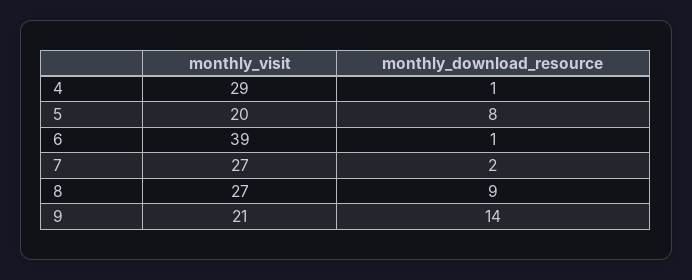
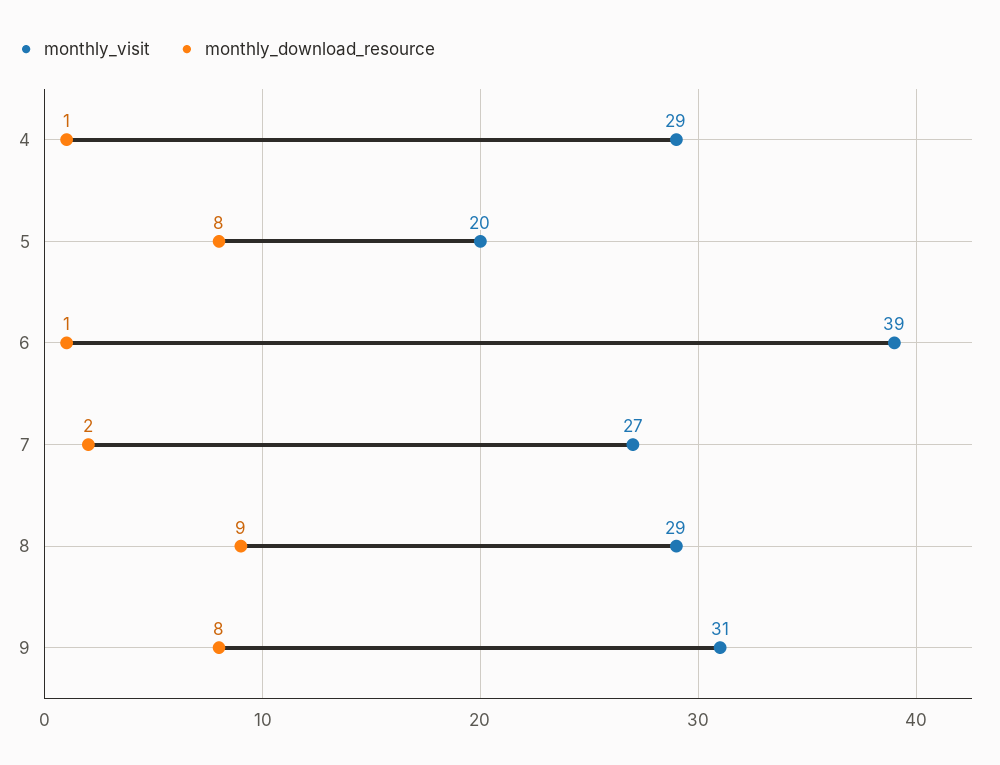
monthly_visit, 8: 27 -> 29
monthly_visit, 9: 21 -> 31
monthly_download_resource, 9: 14 -> 8

